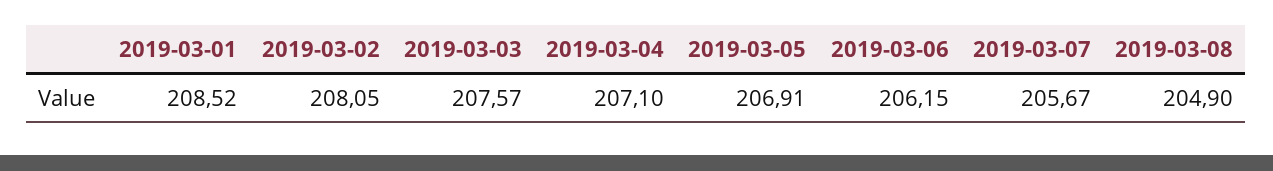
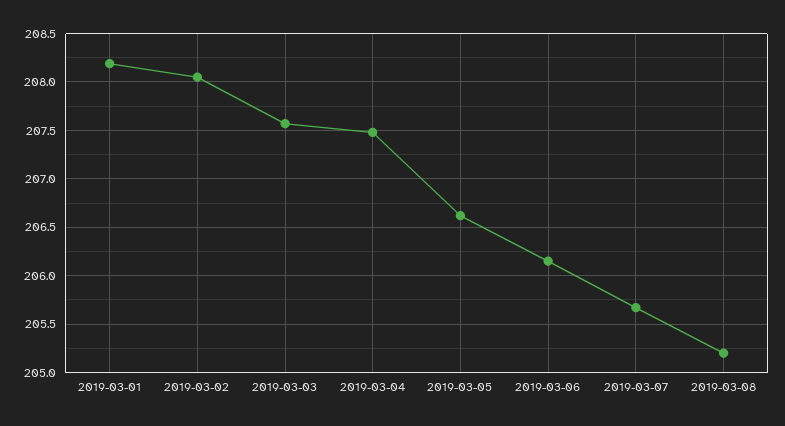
2019-03-01: 208.52 -> 208.2
2019-03-04: 207.1 -> 207.5
2019-03-05: 206.91 -> 206.6
2019-03-08: 204.9 -> 205.2

